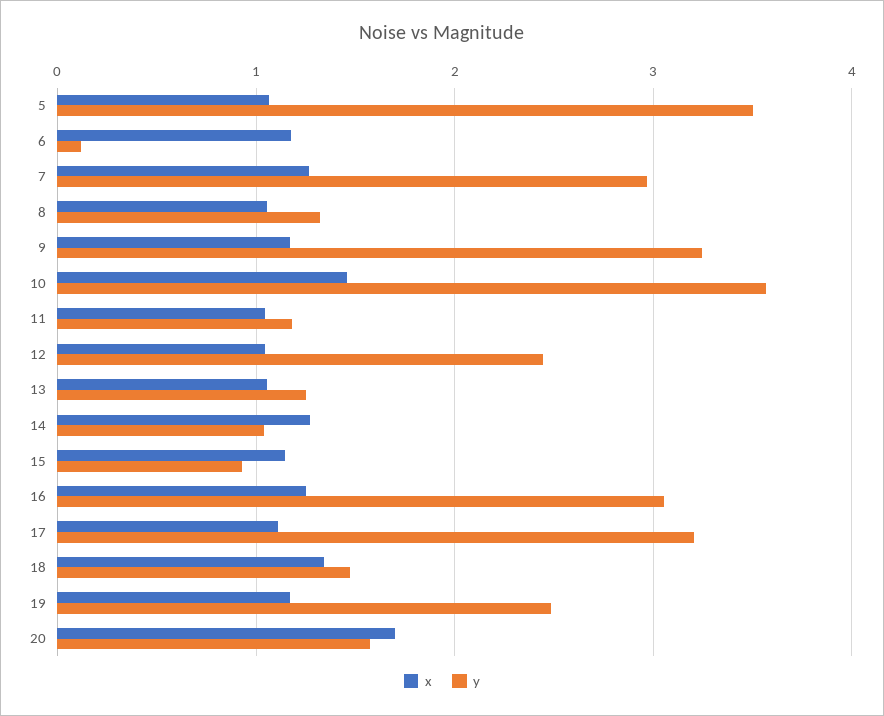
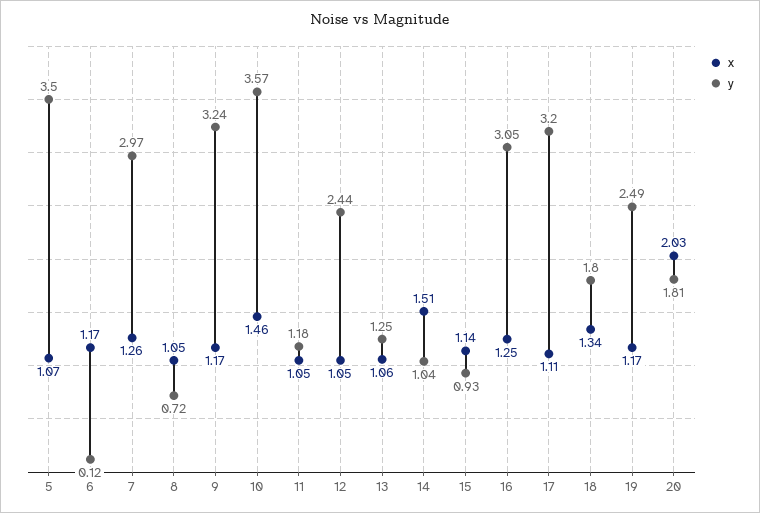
y, 8: 1.3 -> 0.72
x, 14: 1.3 -> 1.51
y, 18: 1.5 -> 1.8
x, 20: 1.7 -> 2.03
y, 20: 1.6 -> 1.81

